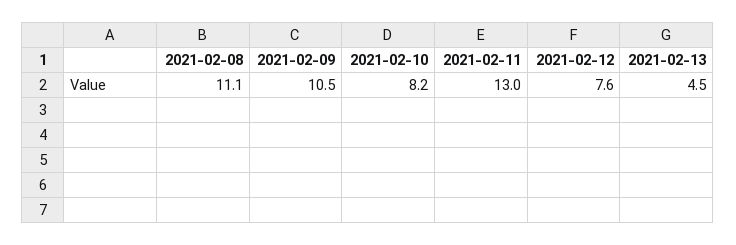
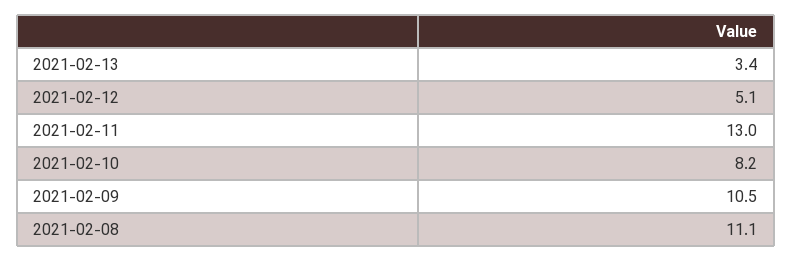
2021-02-12: 7.6 -> 5.1
2021-02-13: 4.5 -> 3.4

